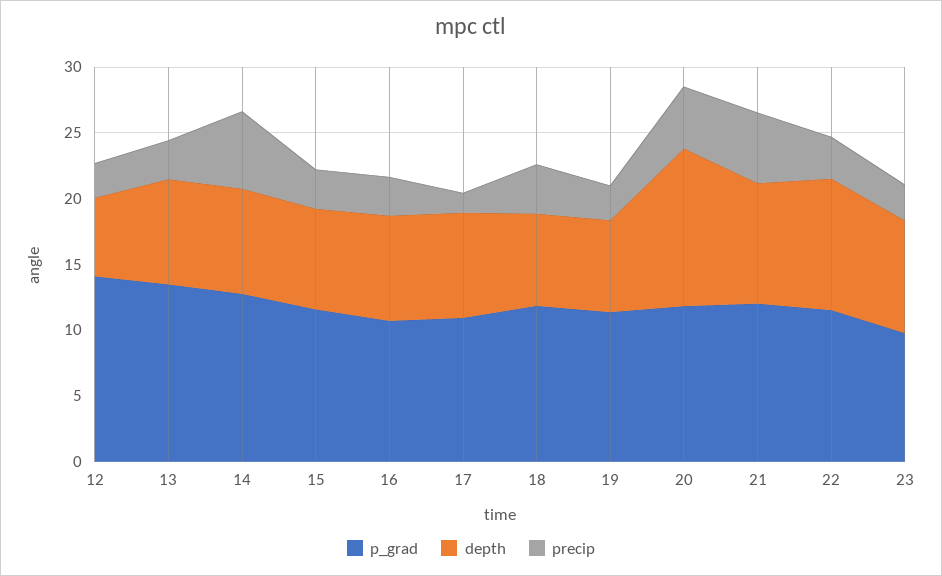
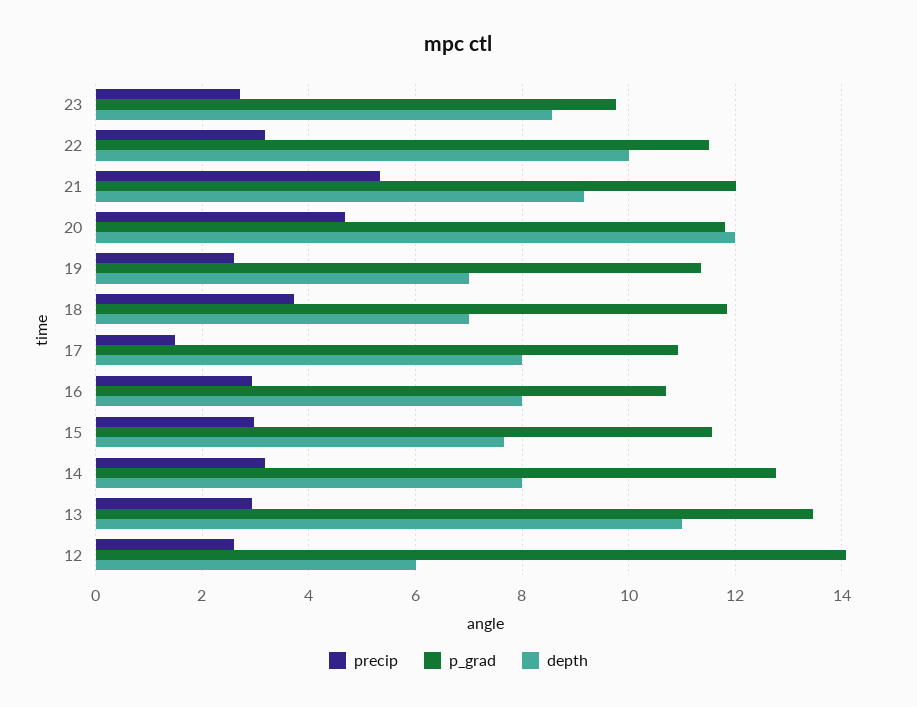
depth, 13: 8 -> 11
precip, 14: 6 -> 3.2

